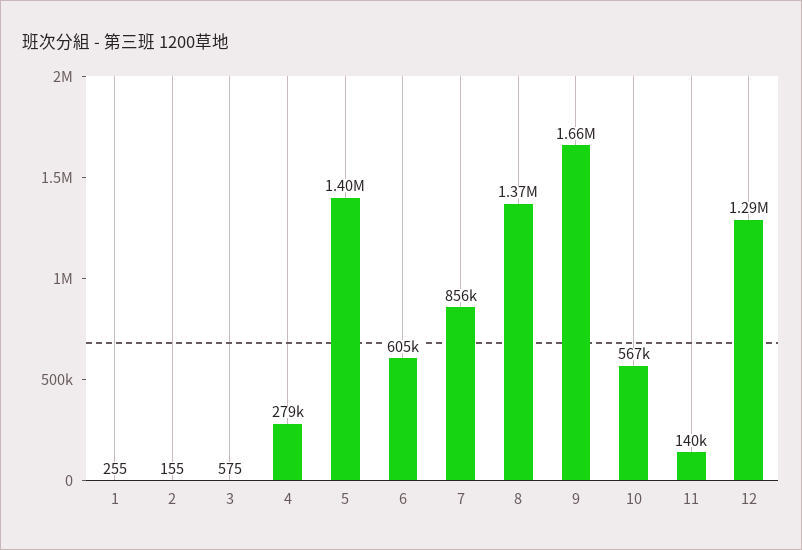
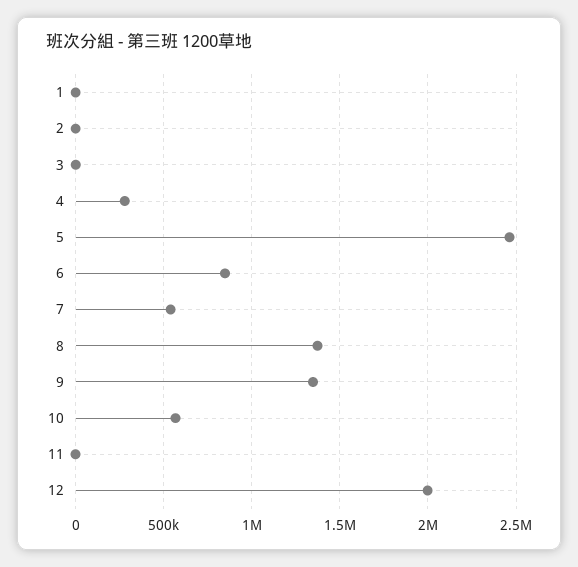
5: 1400000 -> 2450000
6: 605000 -> 850000
7: 856000 -> 550000
9: 1660000 -> 1350000
11: 140000 -> 0
12: 1290000 -> 2000000

